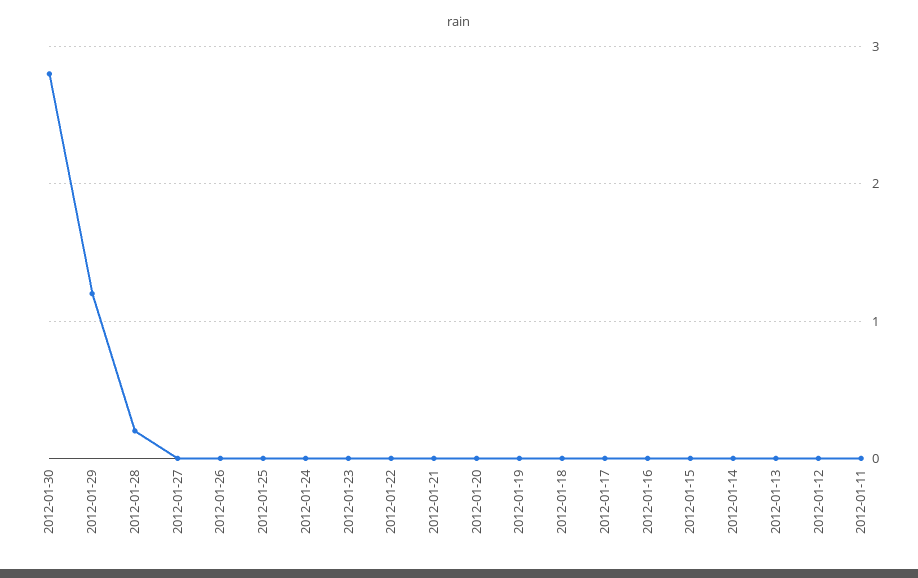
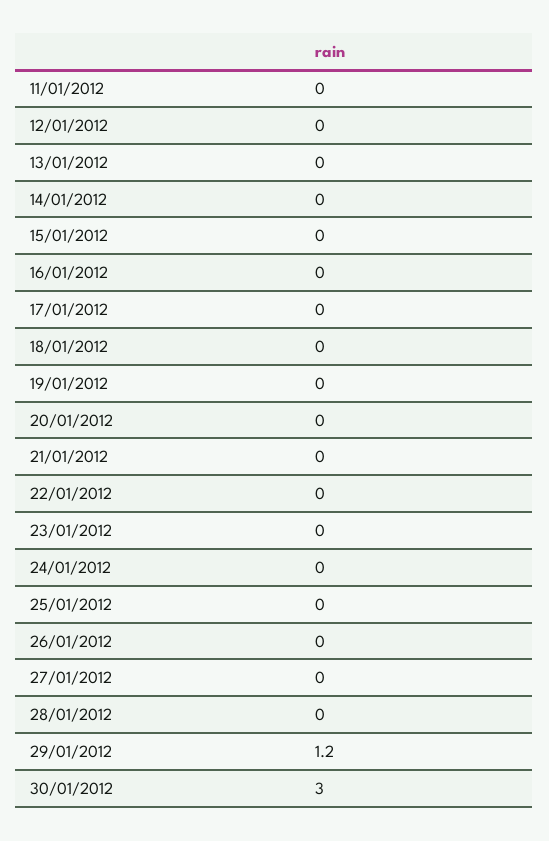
2012-01-30: 2.8 -> 3
2012-01-28: 0.2 -> 0

